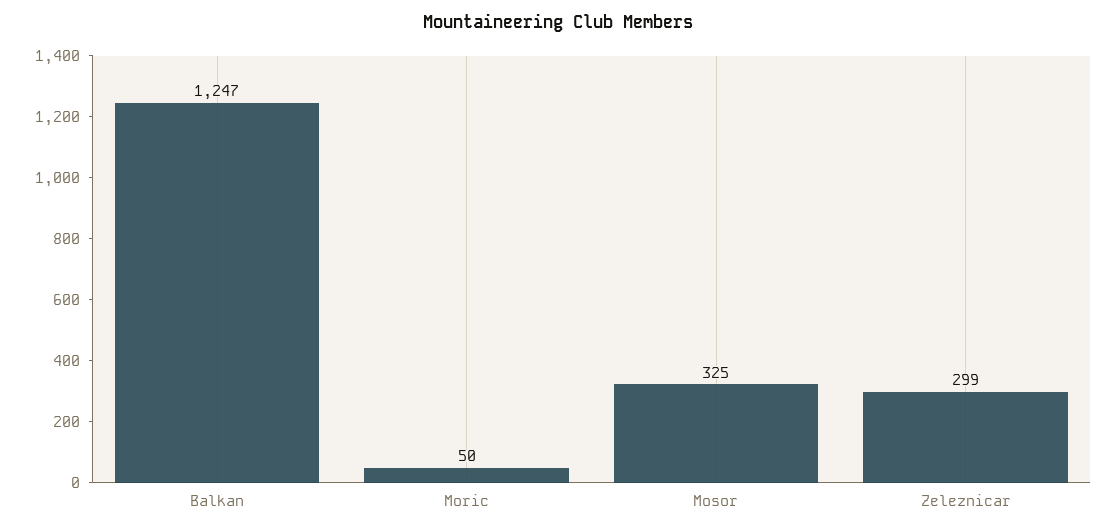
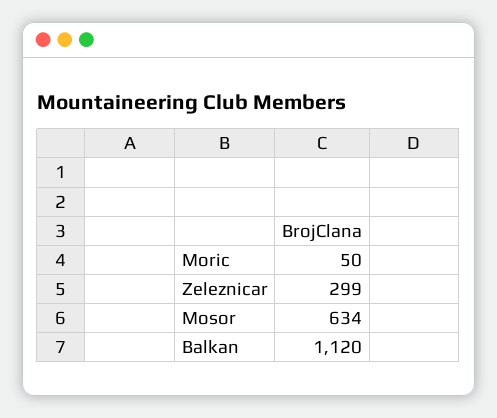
Balkan: 1247 -> 1120
Mosor: 325 -> 634

